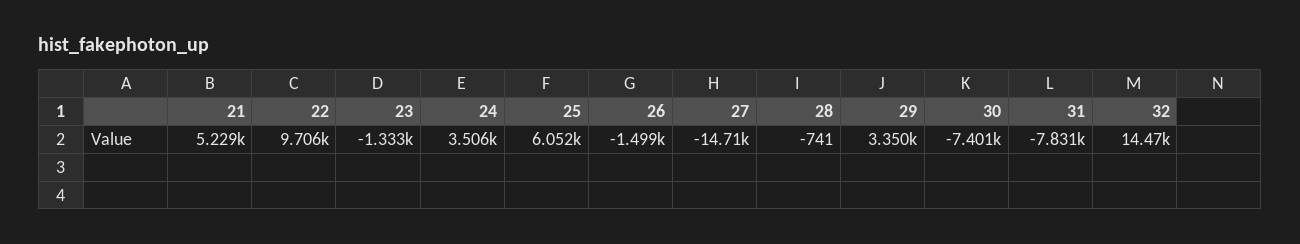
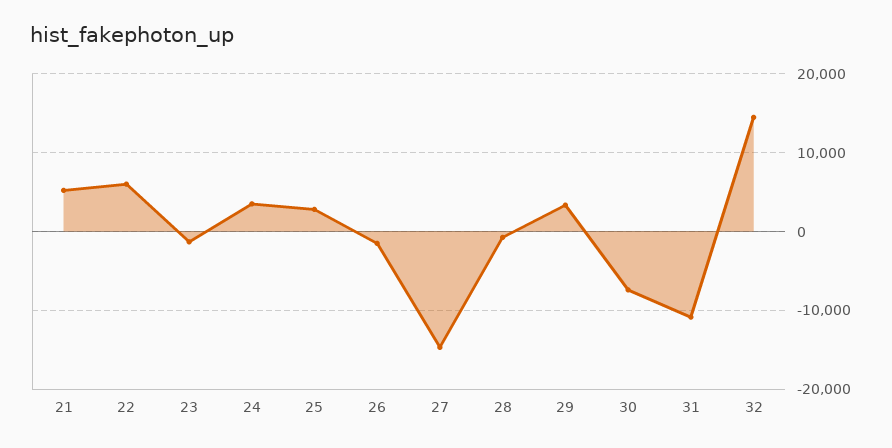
22: 9706 -> 6000
25: 6052 -> 3000
31: -7831 -> -11000

